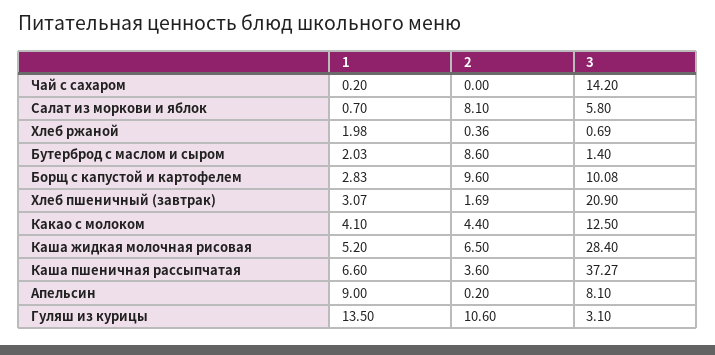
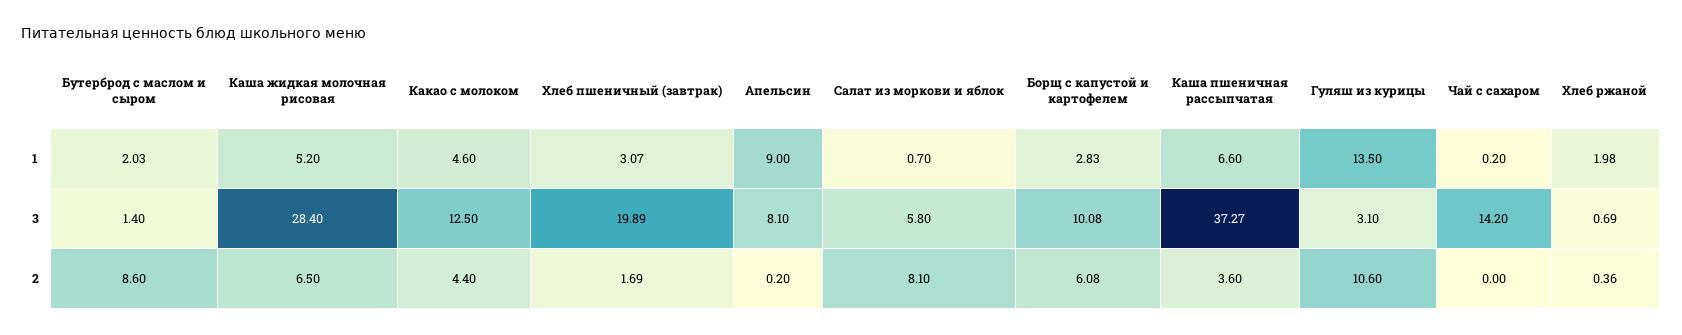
2, Борщ с капустой и картофелем: 9.6 -> 6.08
3, Хлеб пшеничный (завтрак): 20.9 -> 19.89
1, Какао с молоком: 4.1 -> 4.6

